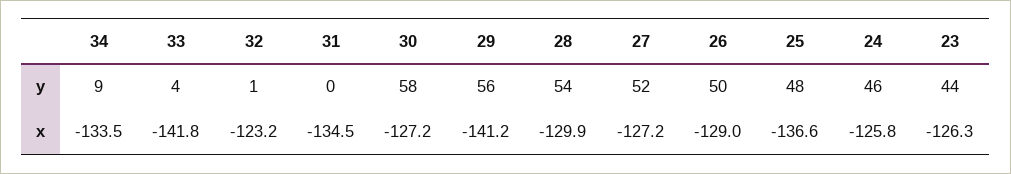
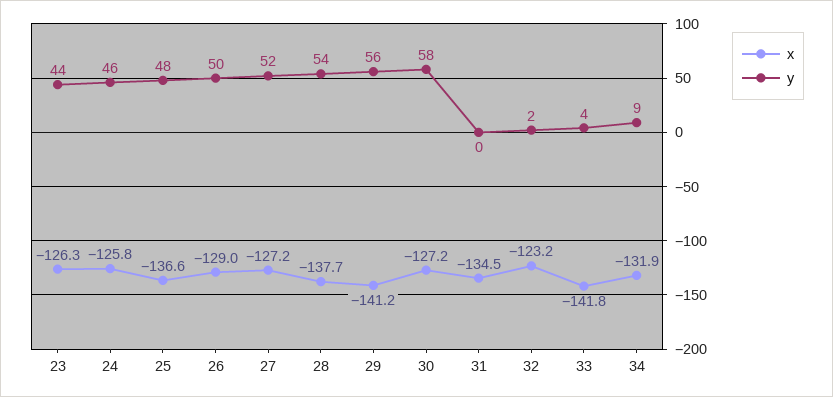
y, 32: 1 -> 2
x, 34: -133.5 -> -131.9
x, 28: -129.9 -> -137.7

